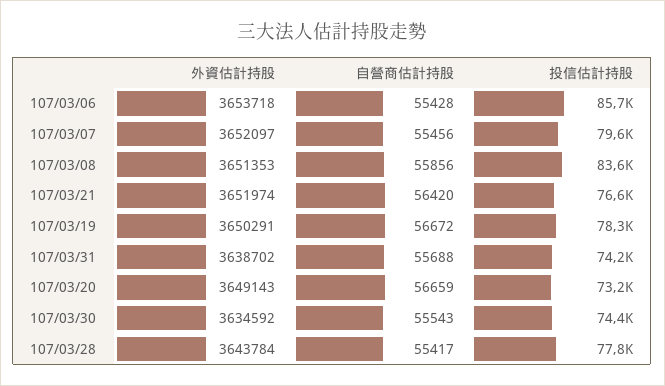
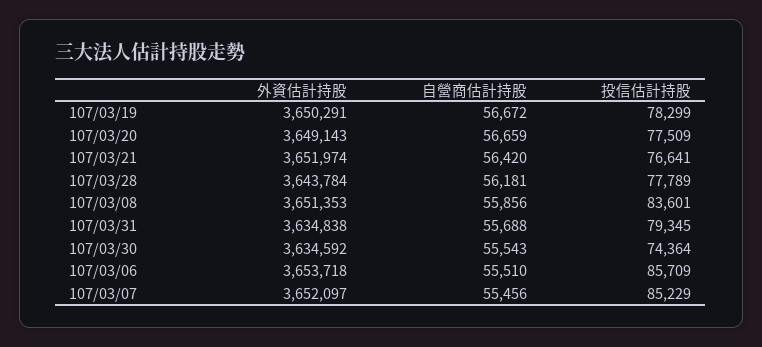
自營商估計持股, 107/03/06: 55428 -> 55510
投信估計持股, 107/03/07: 79600 -> 85229
外資估計持股, 107/03/31: 3638702 -> 3634838
投信估計持股, 107/03/31: 74200 -> 79345
投信估計持股, 107/03/20: 73200 -> 77509
自營商估計持股, 107/03/28: 55417 -> 56181

